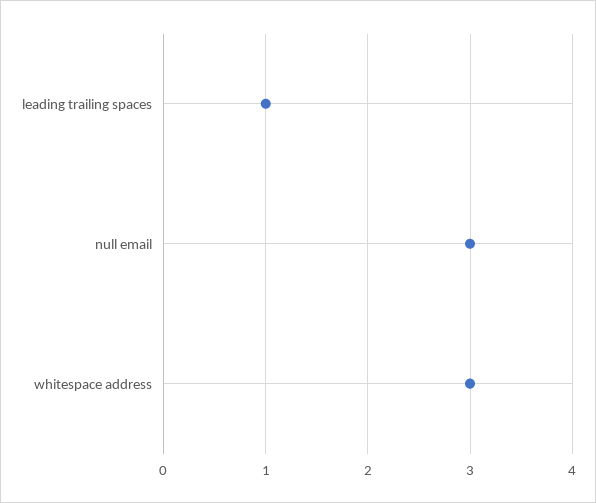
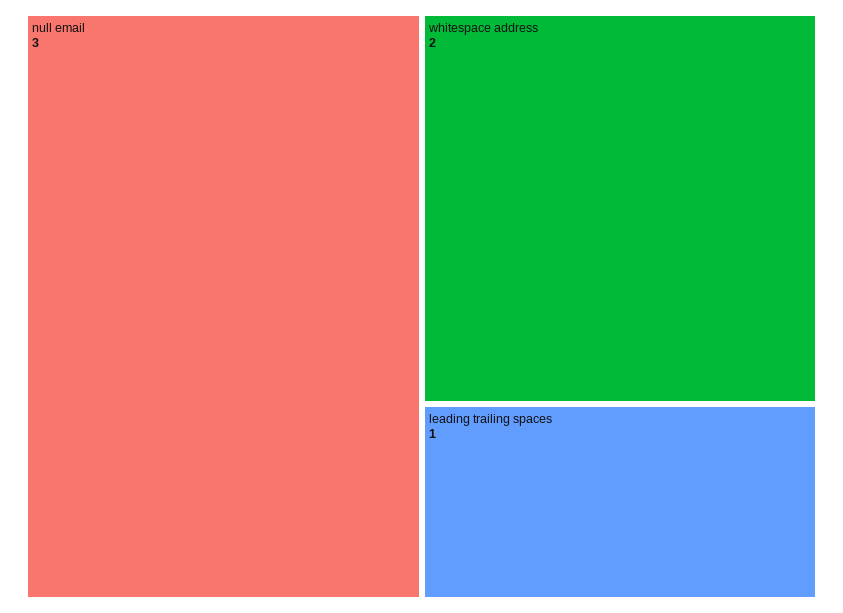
whitespace address: 3 -> 2

